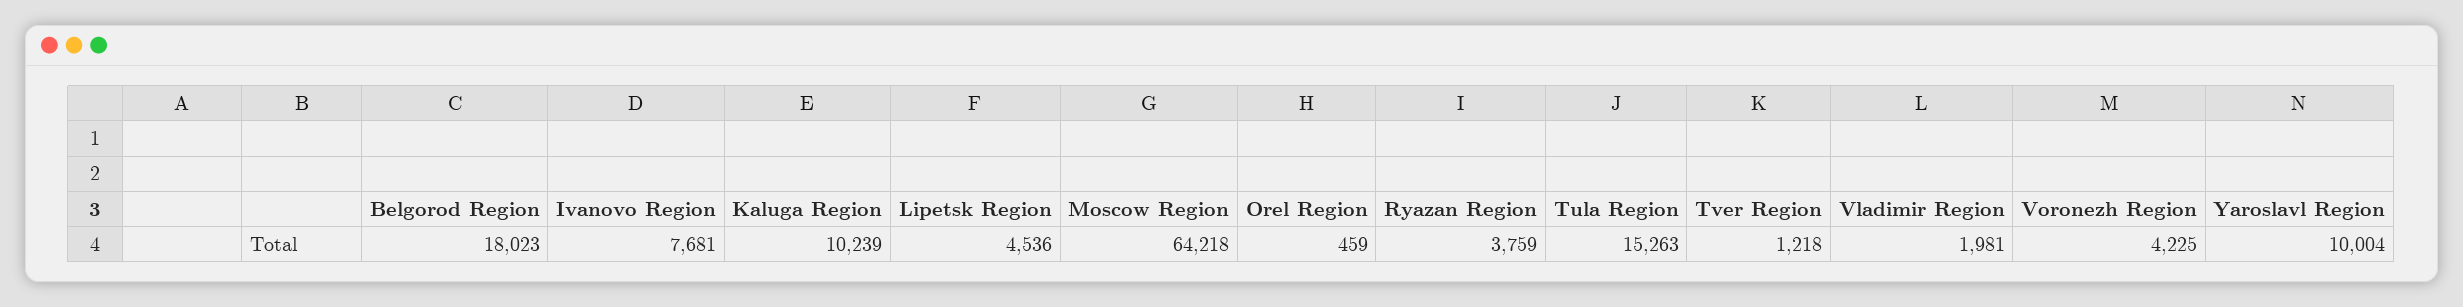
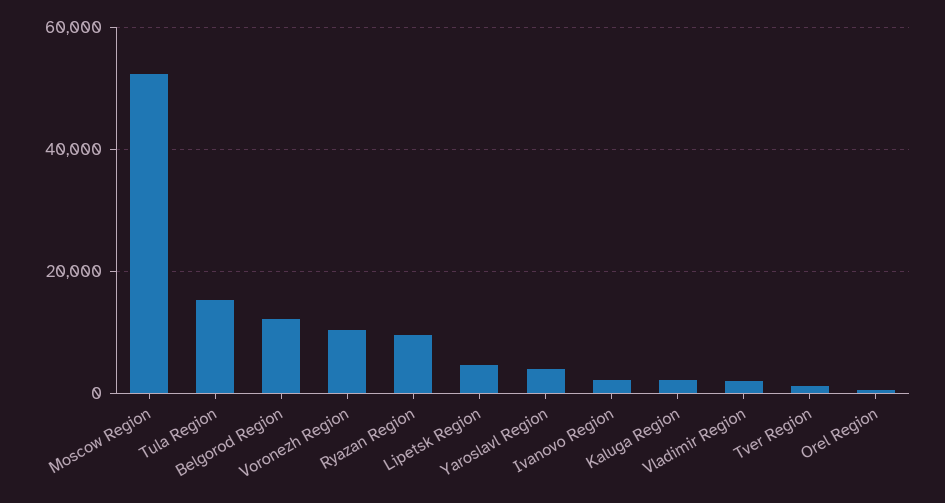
Belgorod Region: 18023 -> 12000
Ivanovo Region: 7681 -> 2000
Kaluga Region: 10239 -> 2000
Moscow Region: 64218 -> 52000
Ryazan Region: 3759 -> 10000
Voronezh Region: 4225 -> 10000
Yaroslavl Region: 10004 -> 4000

